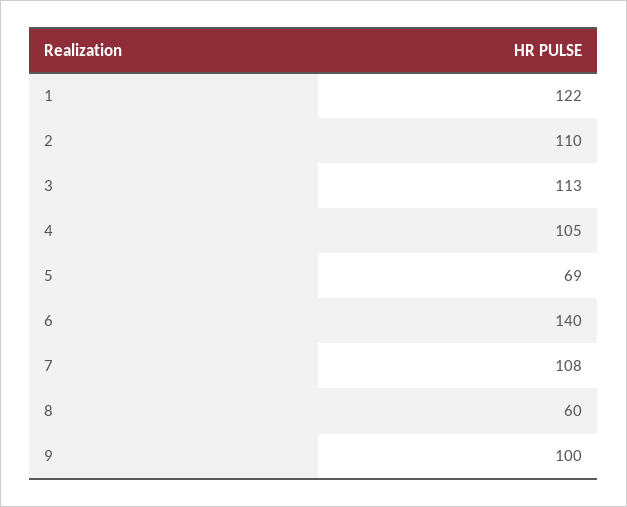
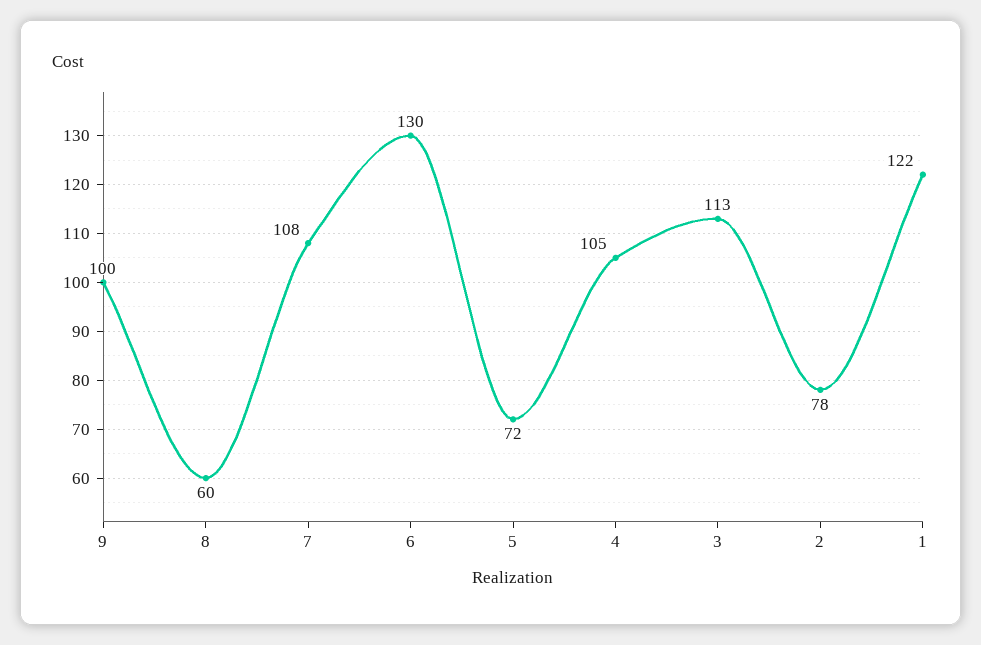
2: 110 -> 78
5: 69 -> 72
6: 140 -> 130

